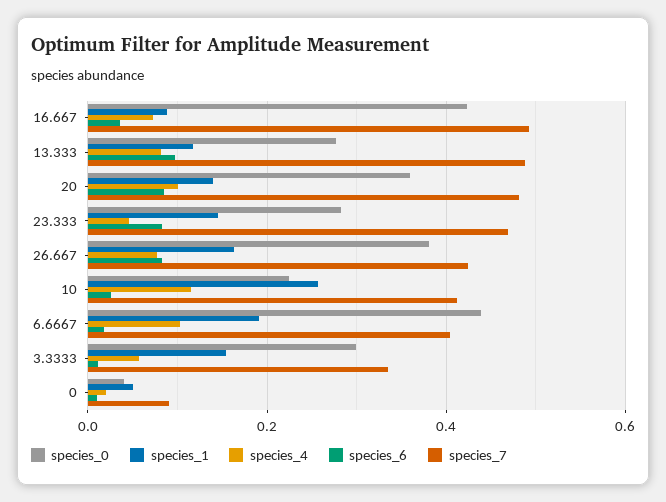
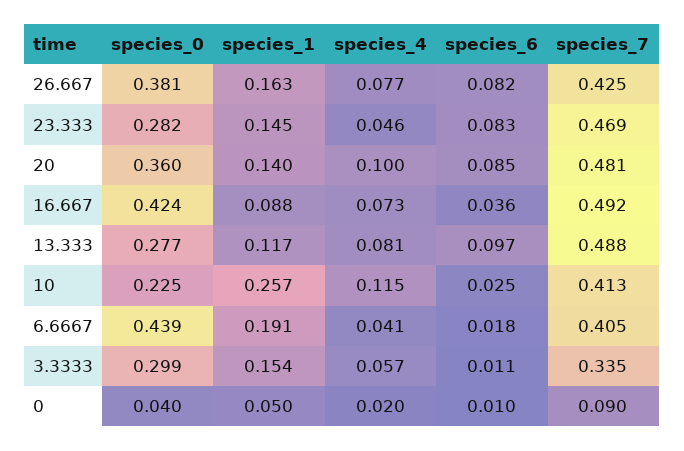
species_4, 6.6667: 0.1 -> 0.041

